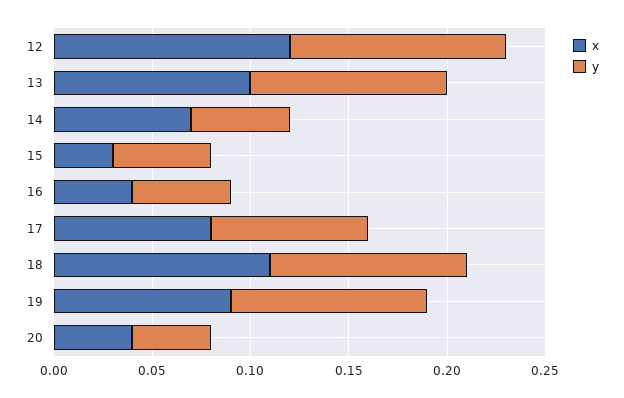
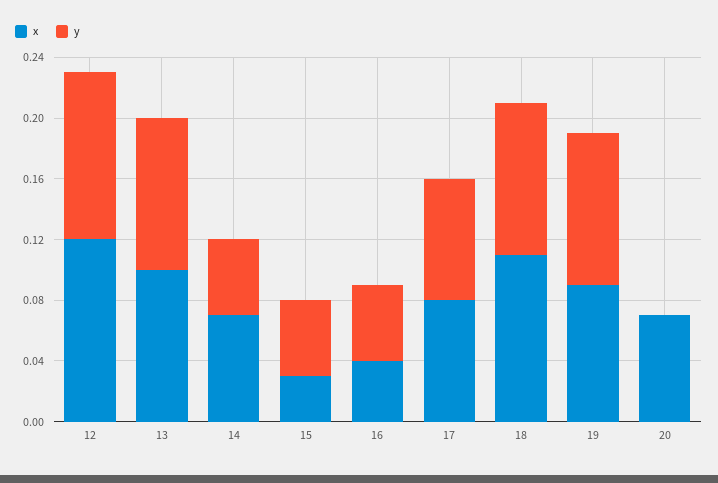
x, 20: 0.04 -> 0.07
y, 20: 0.04 -> 0

